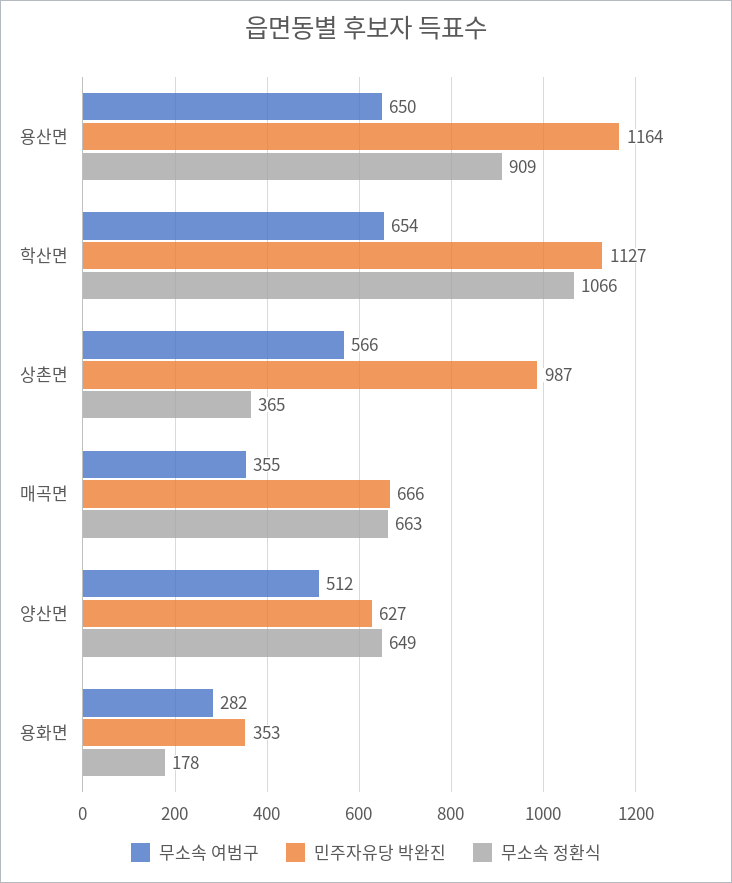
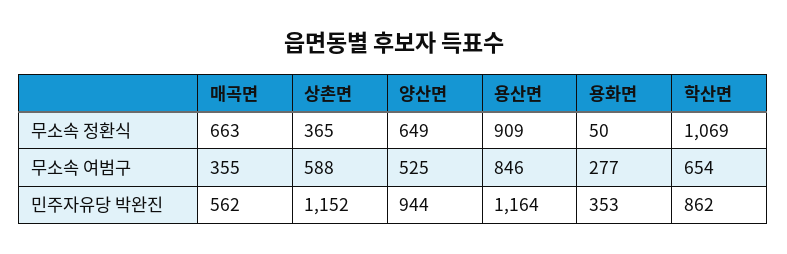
무소속 여범구, 용산면: 650 -> 846
민주자유당 박완진, 학산면: 1127 -> 862
무소속 정환식, 학산면: 1066 -> 1069
무소속 여범구, 상촌면: 566 -> 588
민주자유당 박완진, 상촌면: 987 -> 1152
민주자유당 박완진, 매곡면: 666 -> 562
무소속 여범구, 양산면: 512 -> 525
민주자유당 박완진, 양산면: 627 -> 944
무소속 여범구, 용화면: 282 -> 277
무소속 정환식, 용화면: 178 -> 50

